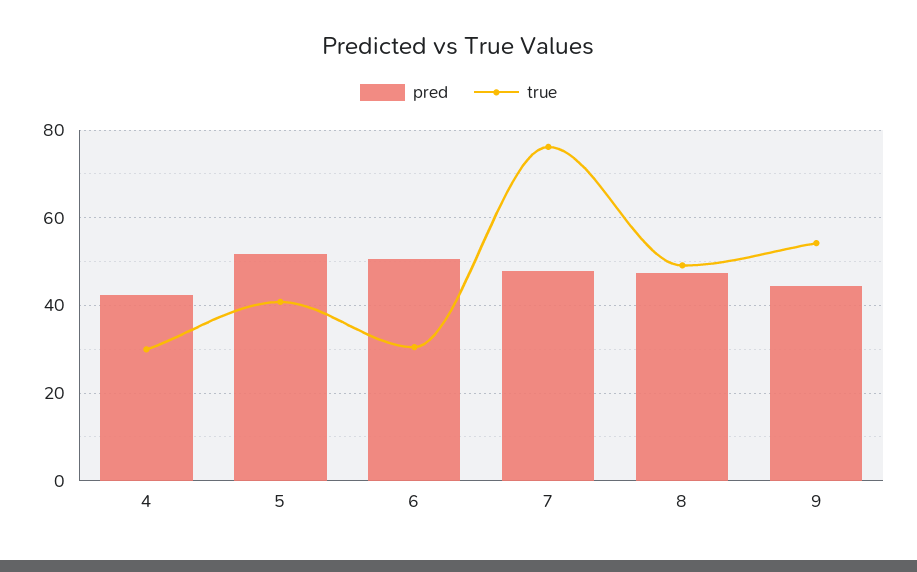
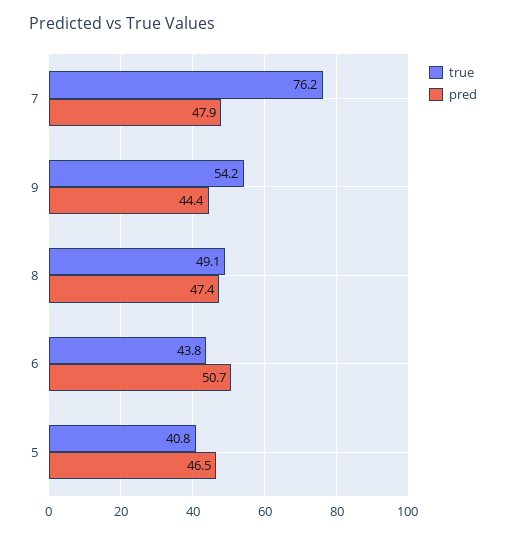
pred, 4: 42 -> none
true, 4: 30 -> none
pred, 5: 52 -> 46.5
true, 6: 30 -> 43.8

